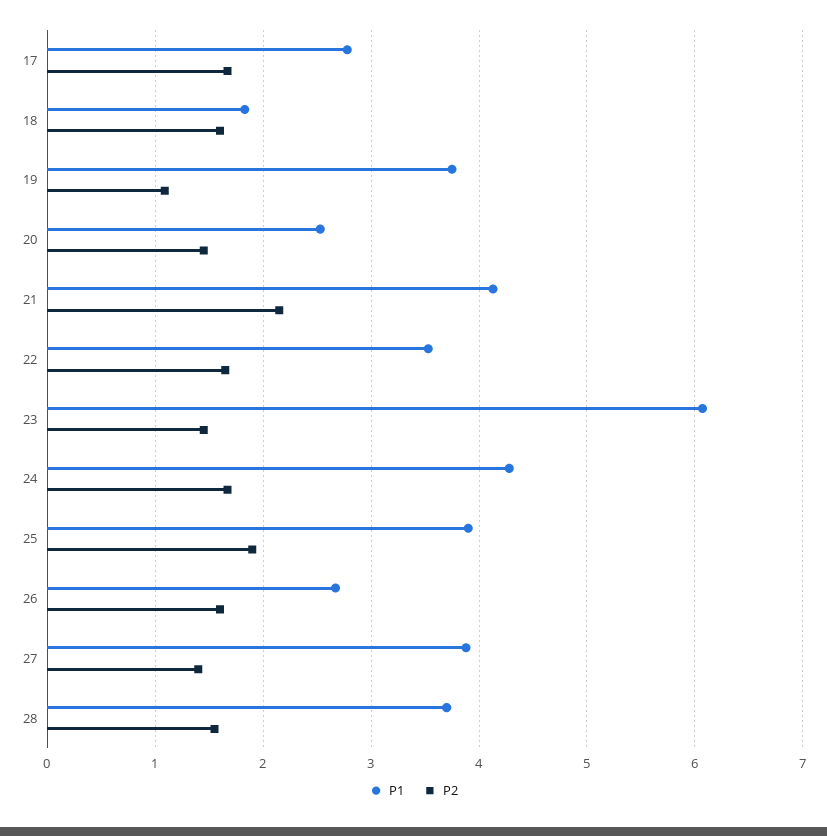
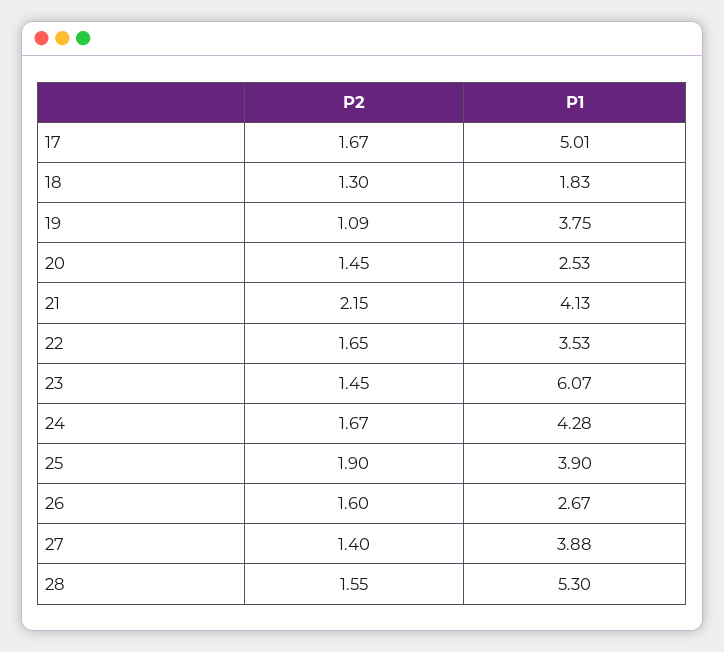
P1, 17: 2.8 -> 5.01
P2, 18: 1.6 -> 1.3
P1, 28: 3.7 -> 5.3

